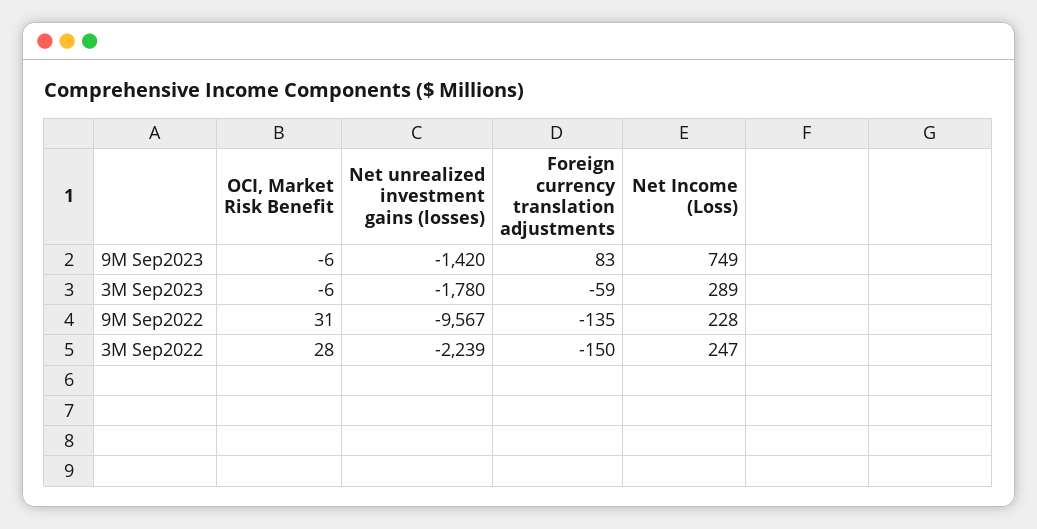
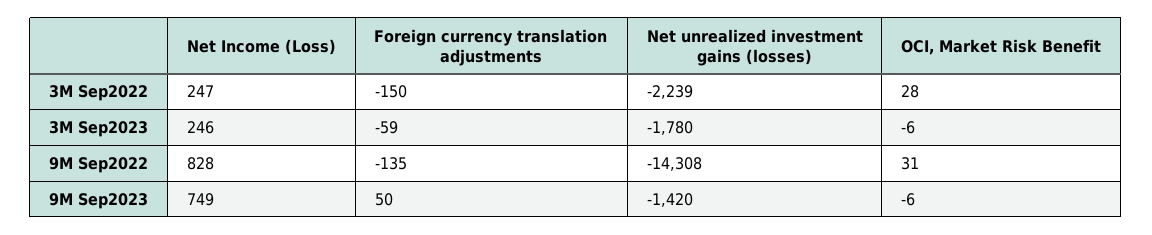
Foreign currency translation adjustments, 9M Sep2023: 83 -> 50
Net Income (Loss), 3M Sep2023: 289 -> 246
Net unrealized investment gains (losses), 9M Sep2022: -9567 -> -14308
Net Income (Loss), 9M Sep2022: 228 -> 828

